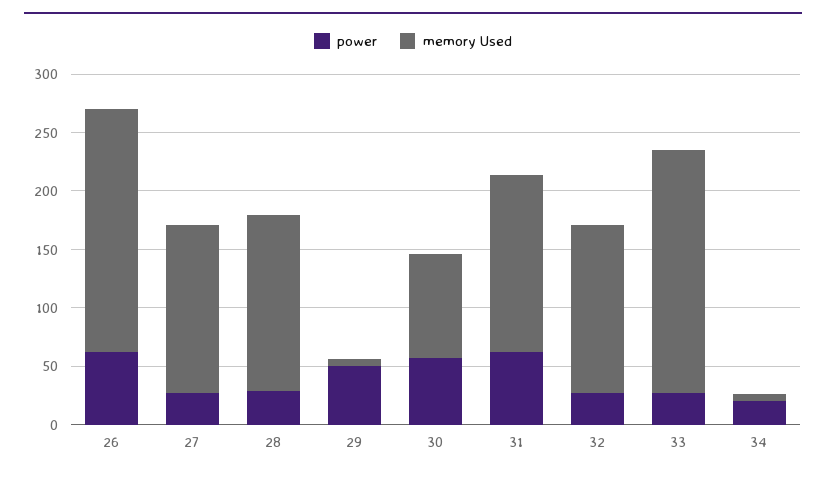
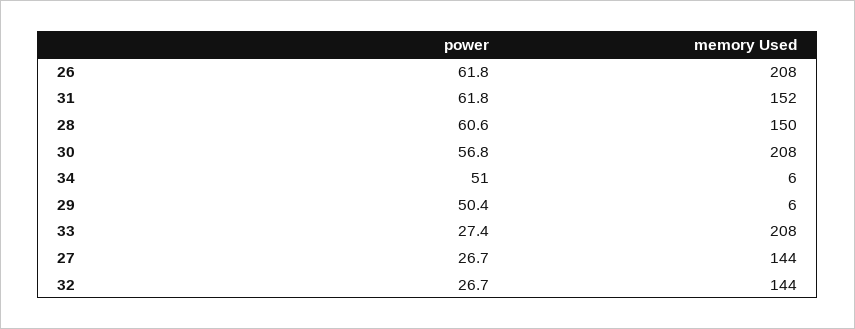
power, 28: 30 -> 60.6
memory Used, 30: 90 -> 208
power, 34: 20 -> 51

